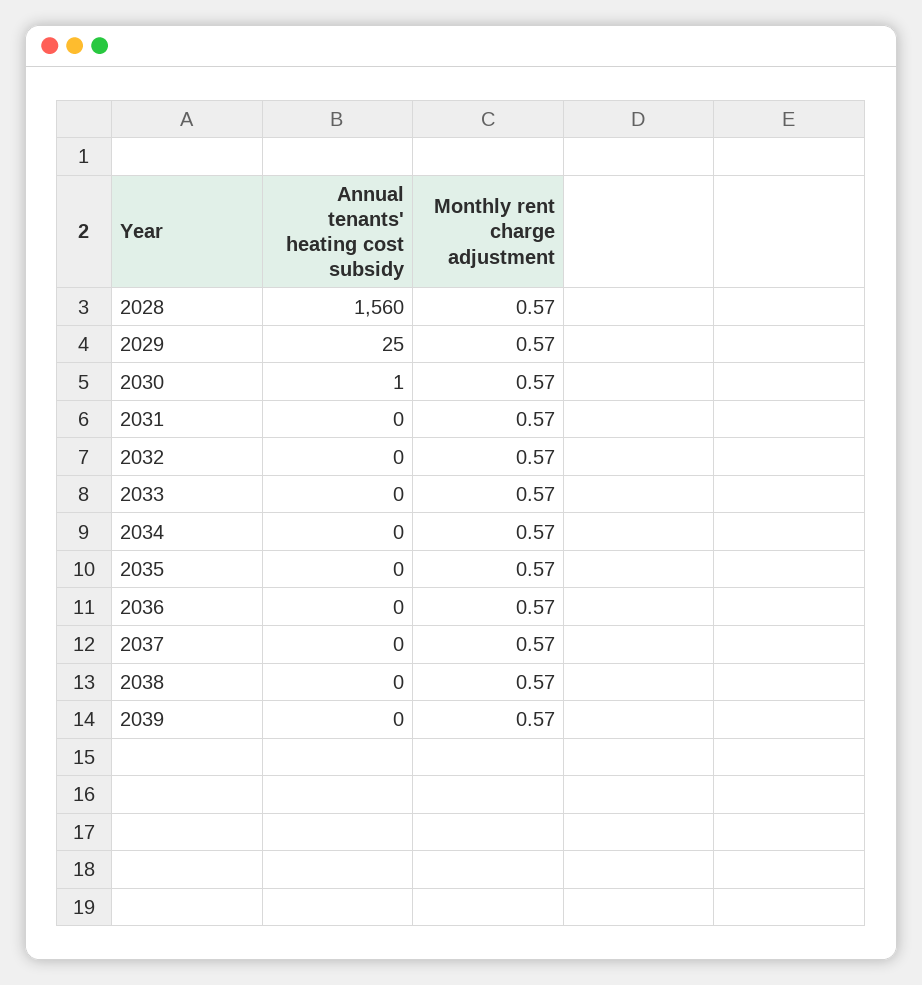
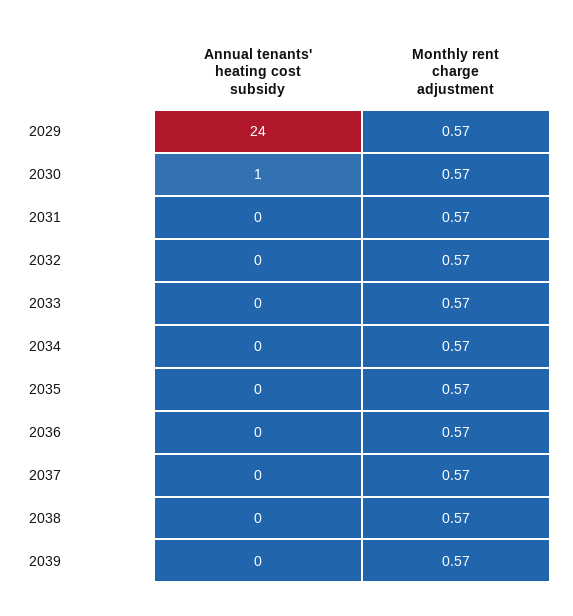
Annual tenants' heating cost subsidy, 2028: 1560 -> none
Monthly rent charge adjustment, 2028: 0.57 -> none
Annual tenants' heating cost subsidy, 2029: 25 -> 24

